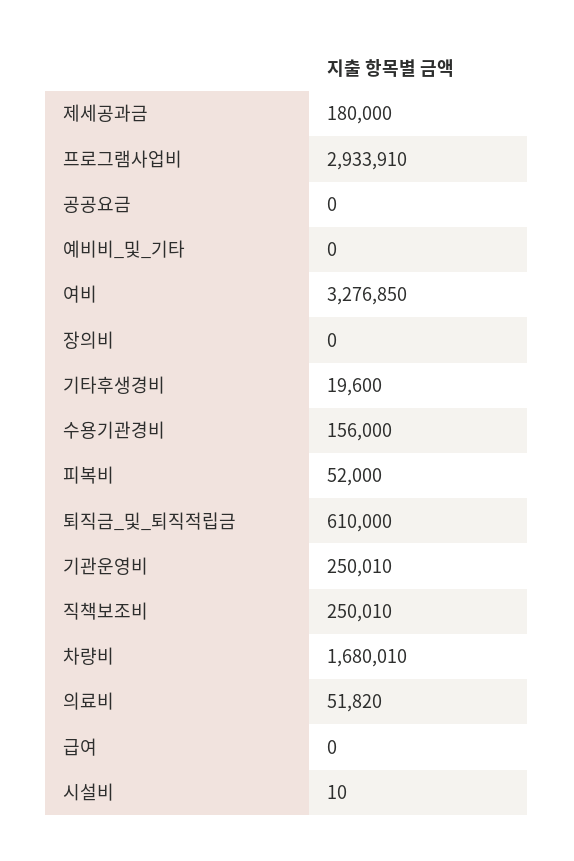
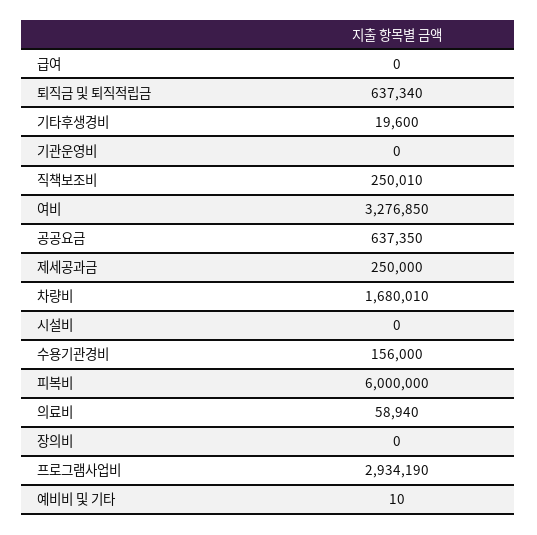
제세공과금: 180000 -> 250000
프로그램사업비: 2933910 -> 2934190
공공요금: 0 -> 637350
예비비_및_기타: 0 -> 10
피복비: 52000 -> 6000000
퇴직금_및_퇴직적립금: 610000 -> 637340
기관운영비: 250010 -> 0
의료비: 51820 -> 58940
시설비: 10 -> 0

